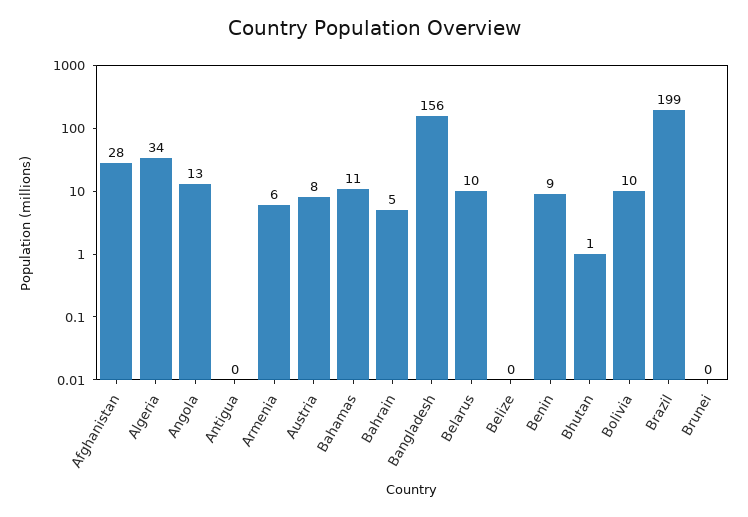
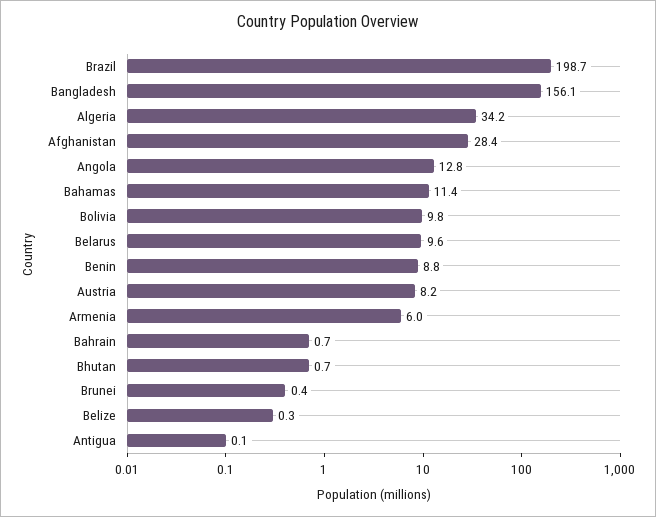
Bahrain: 5 -> 0.7

